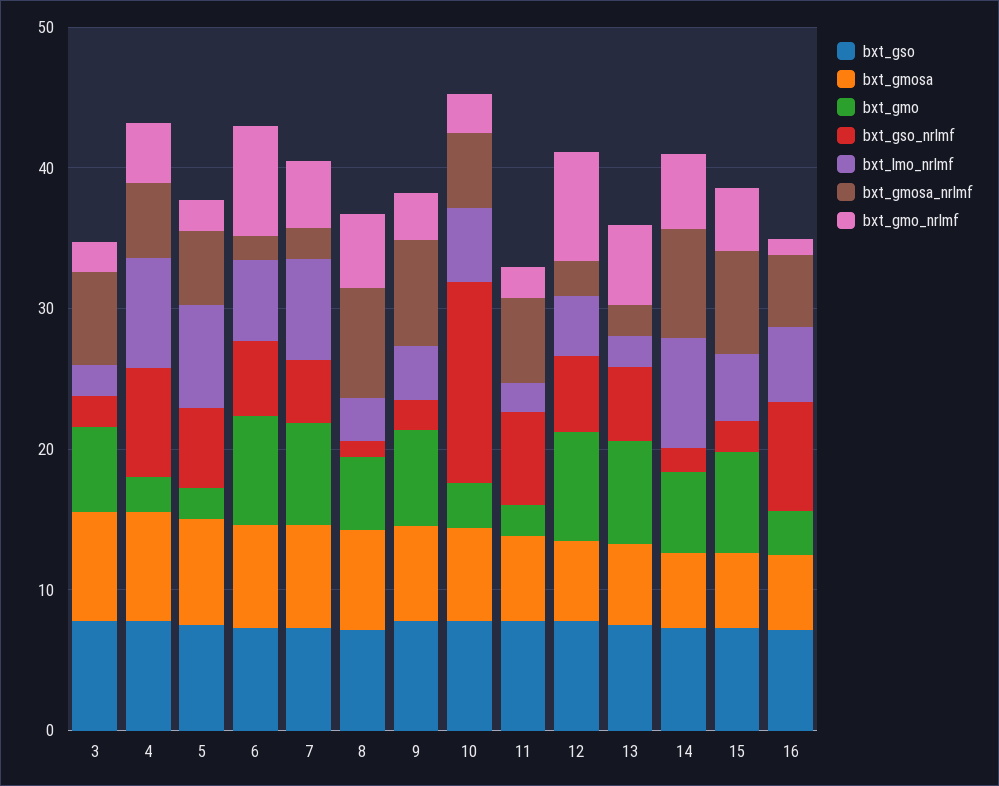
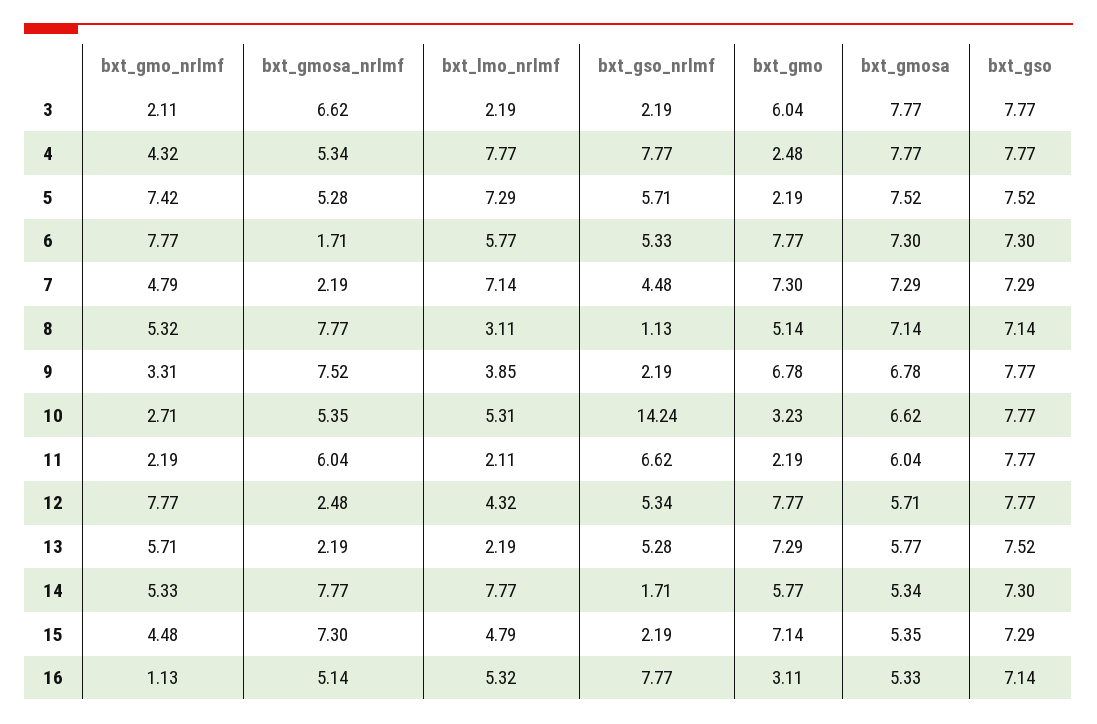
bxt_gmo_nrlmf, 5: 2 -> 7.42

